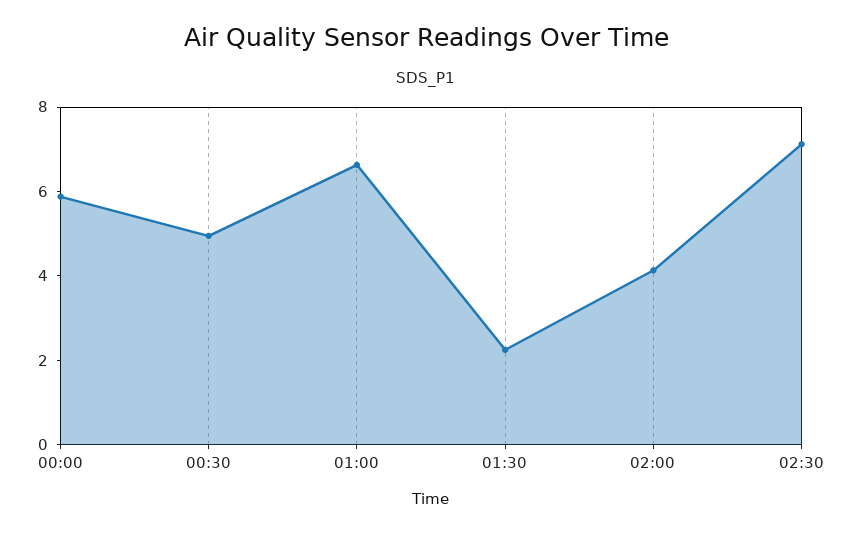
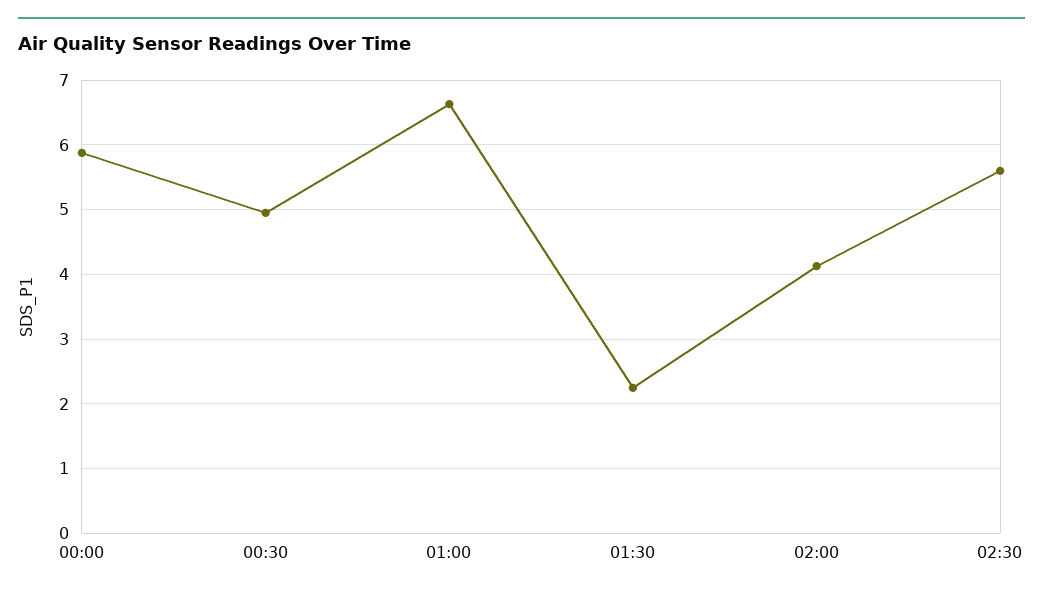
02:30: 7 -> 5.6

